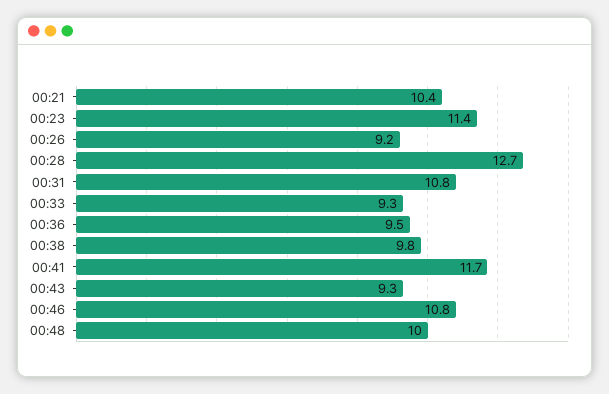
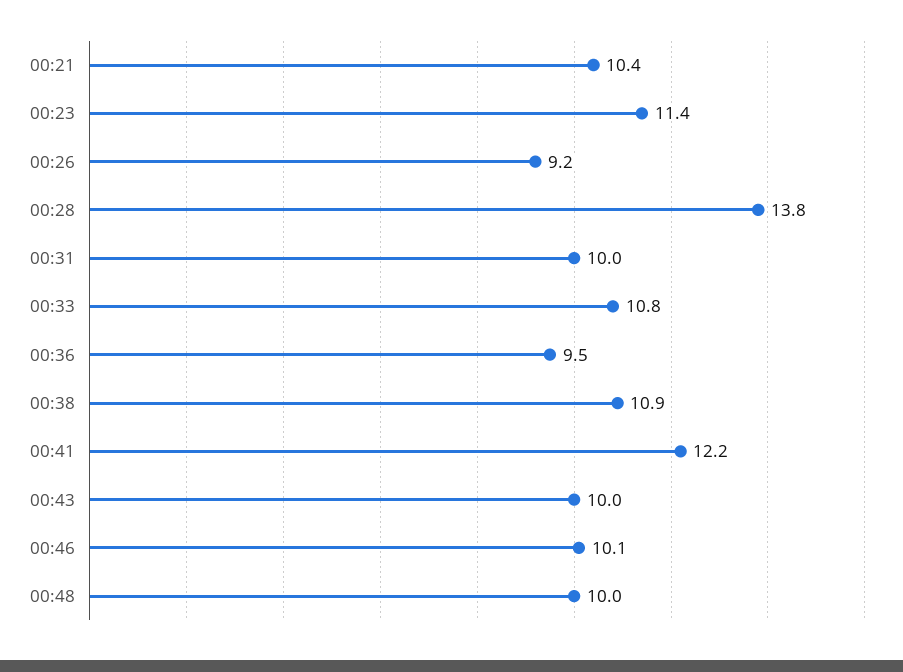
00:28: 12.7 -> 13.8
00:31: 10.8 -> 10
00:33: 9.3 -> 10.8
00:38: 9.8 -> 10.9
00:41: 11.7 -> 12.2
00:43: 9.3 -> 10
00:46: 10.8 -> 10.1

